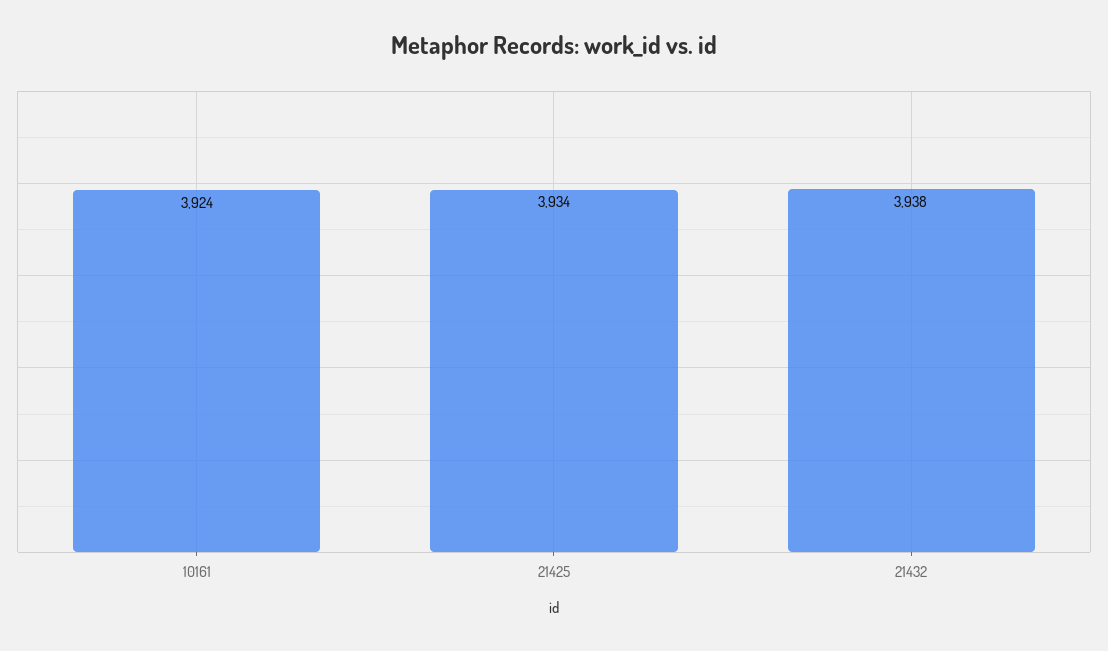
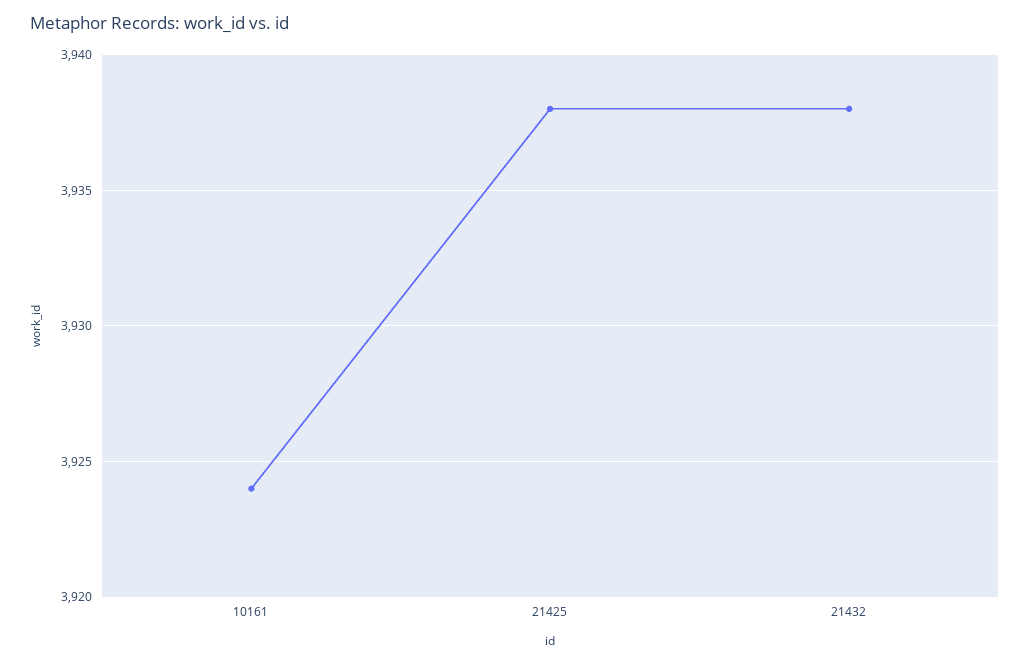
21425: 3934 -> 3938

